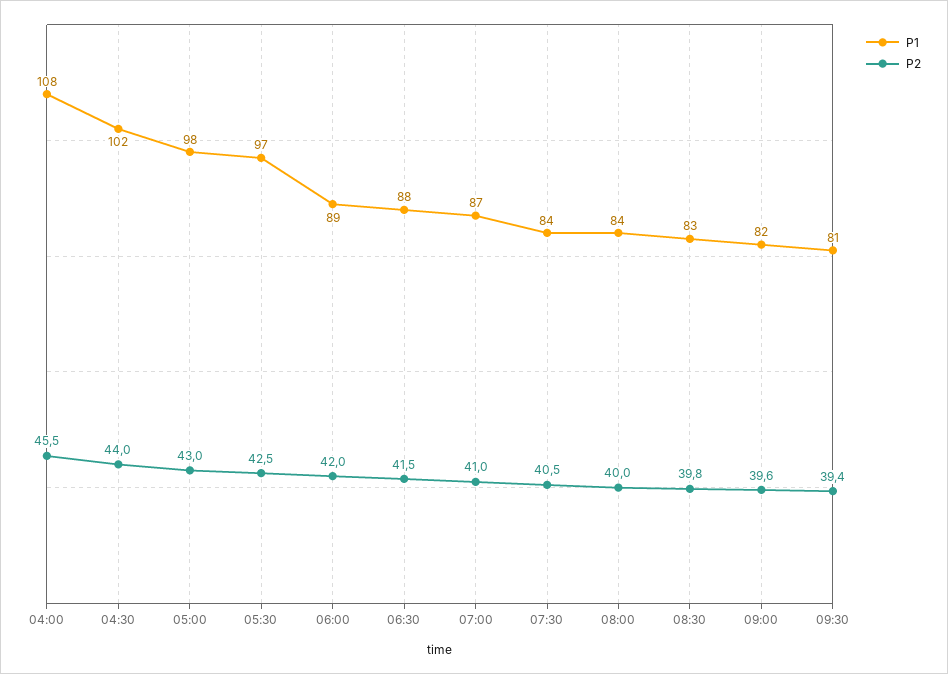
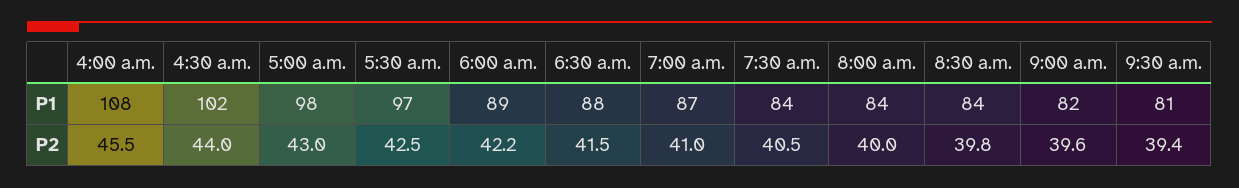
P2, 06:00: 42 -> 42.2
P1, 08:30: 83 -> 84

